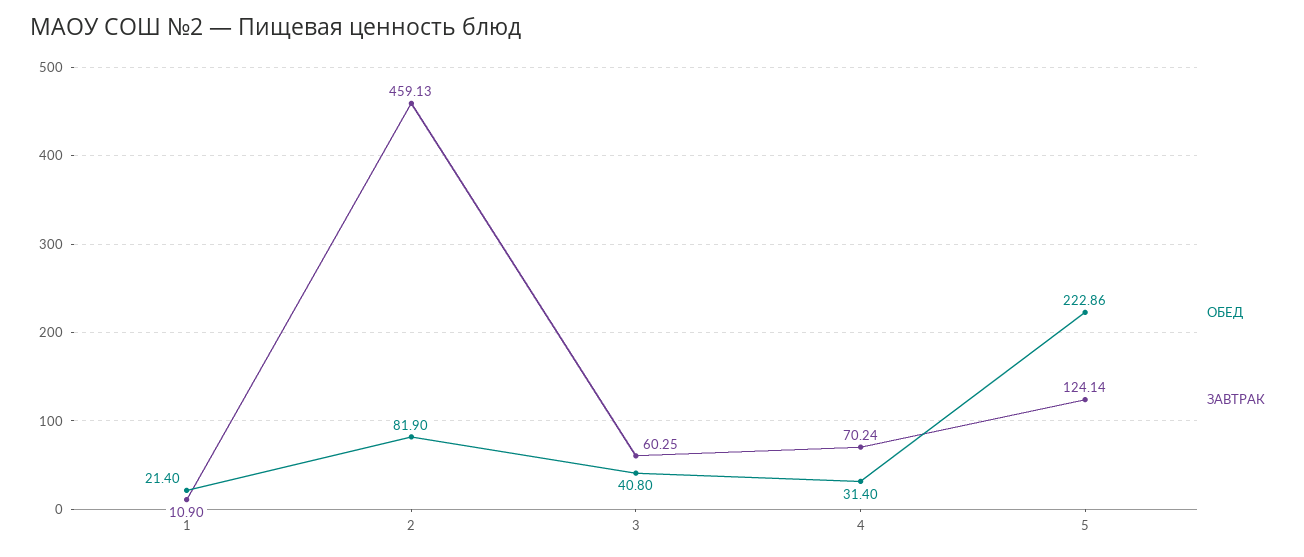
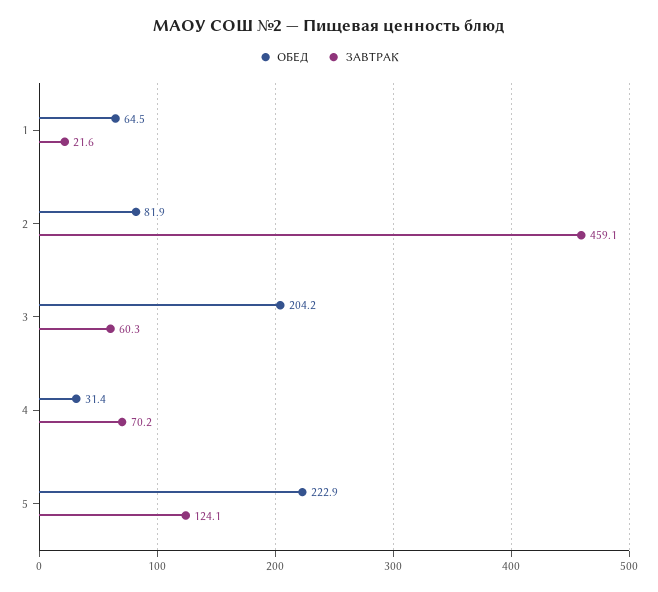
ОБЕД, 1: 21.4 -> 64.5
ЗАВТРАК, 1: 10.9 -> 21.6
ОБЕД, 3: 40.8 -> 204.2

